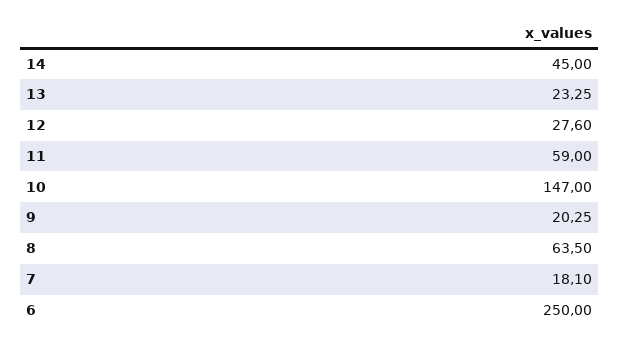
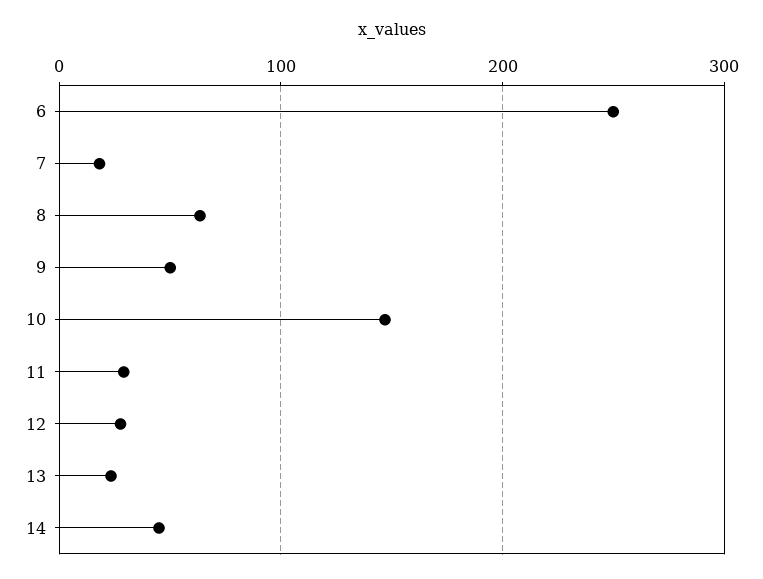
11: 59 -> 30
9: 20.25 -> 50

